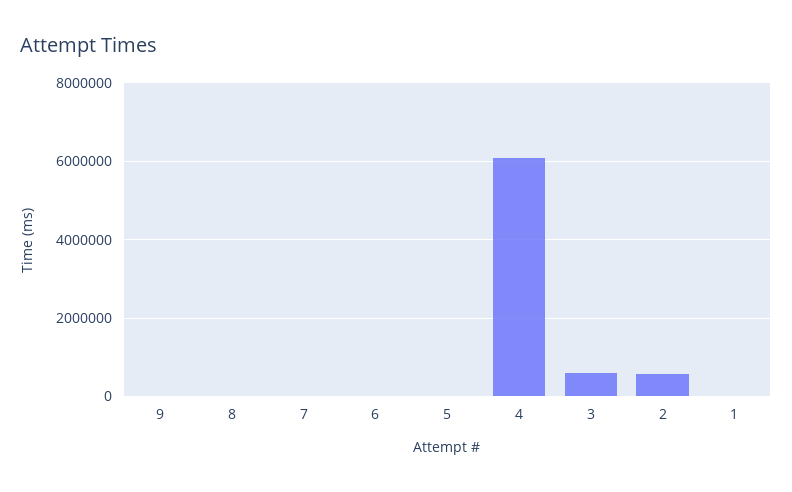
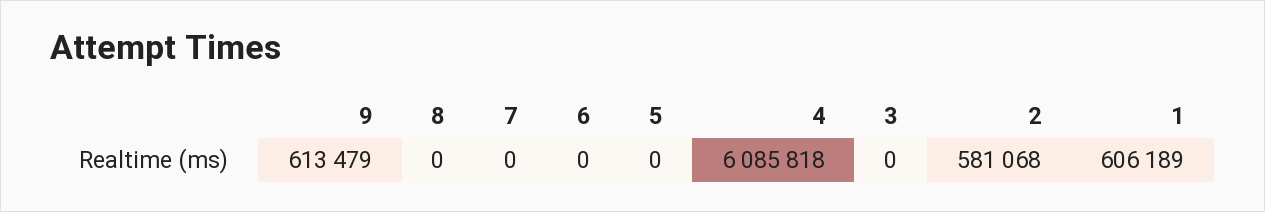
9: 0 -> 613479
3: 600000 -> 0
1: 0 -> 606189

